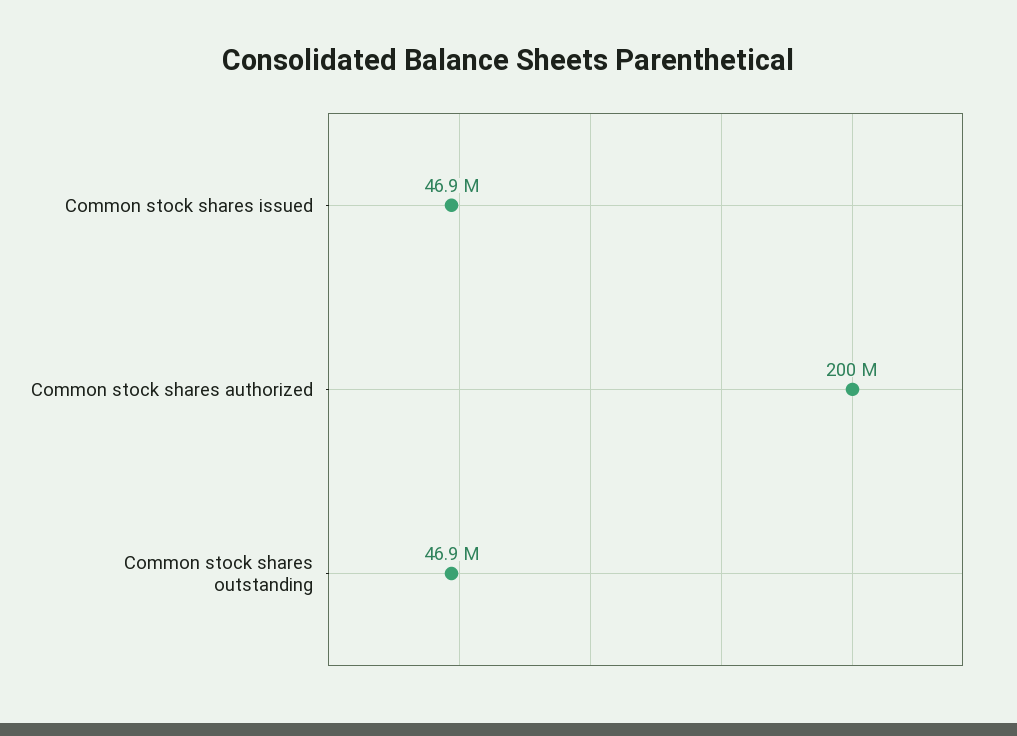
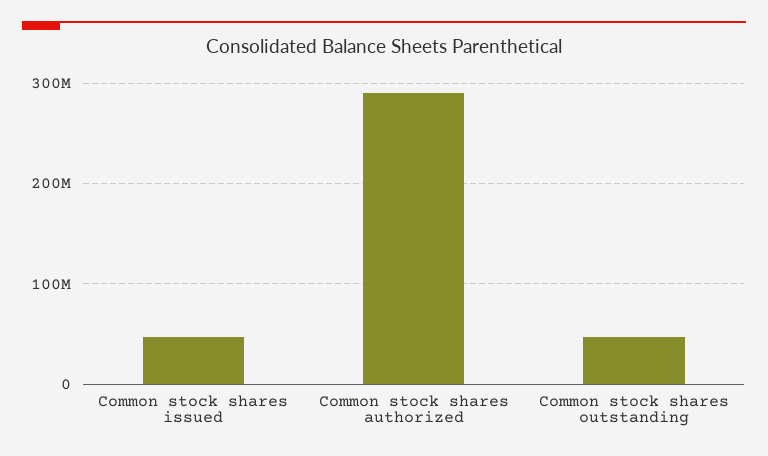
Common stock shares authorized: 200000000 -> 290000000

